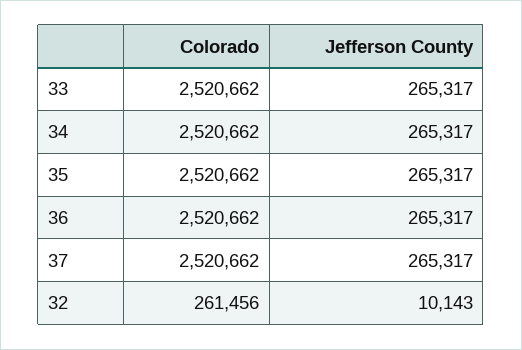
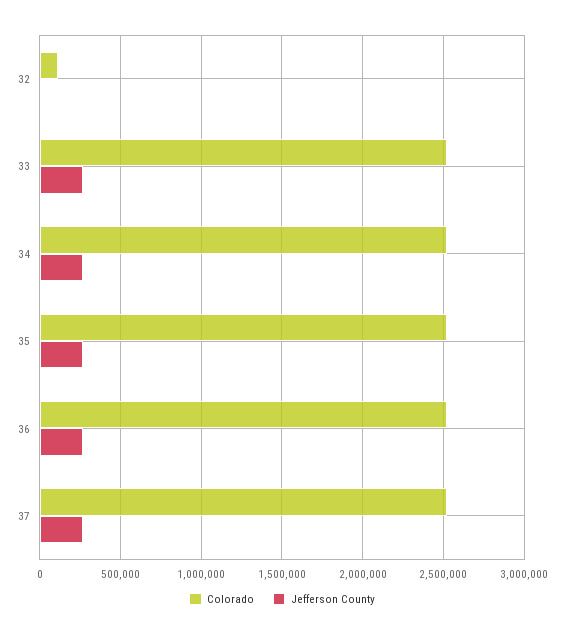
Colorado, 32: 261456 -> 100000

